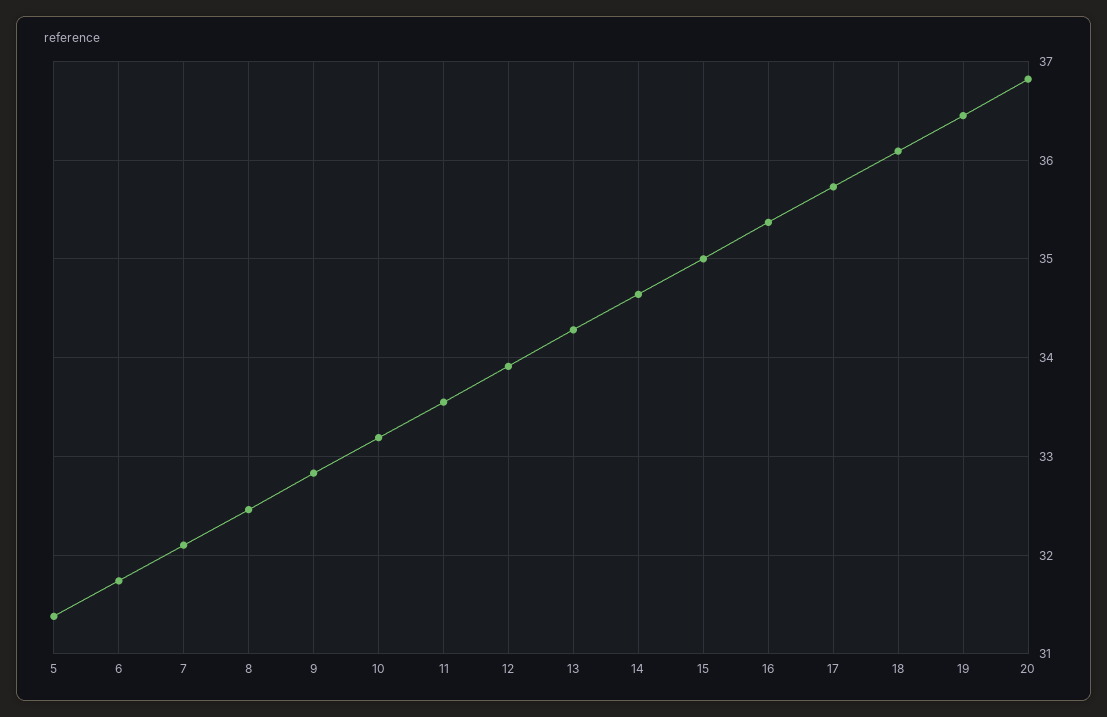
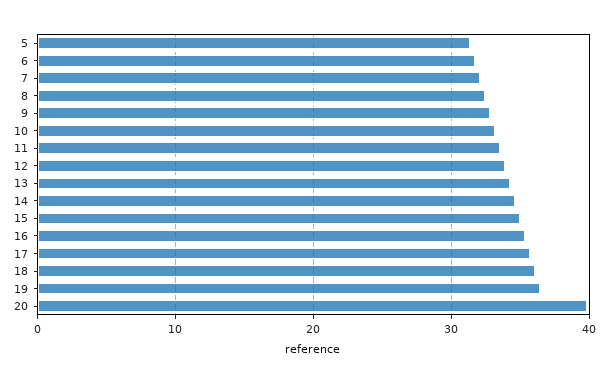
20: 36.8 -> 40

